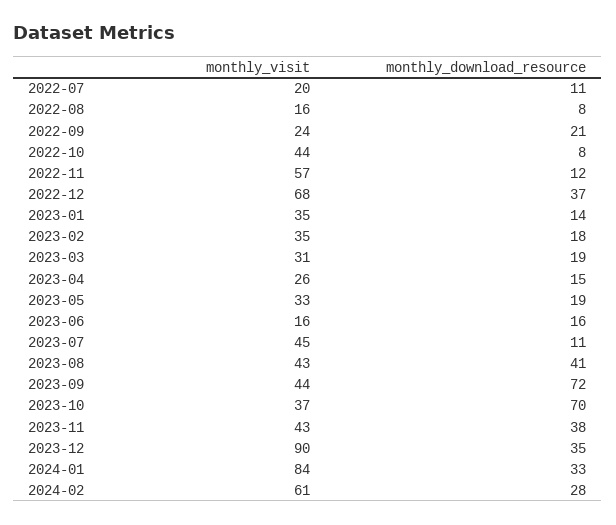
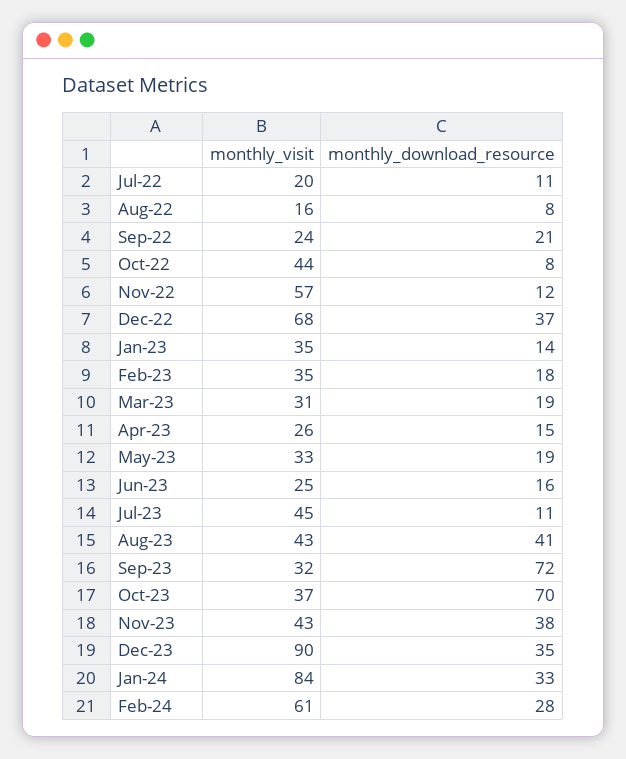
monthly_visit, 2023-06: 16 -> 25
monthly_visit, 2023-09: 44 -> 32

